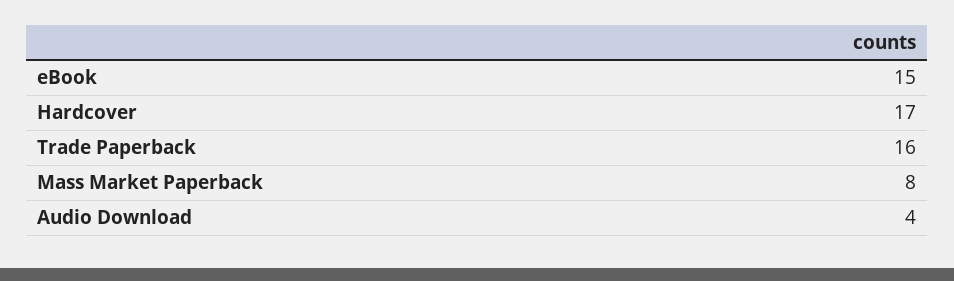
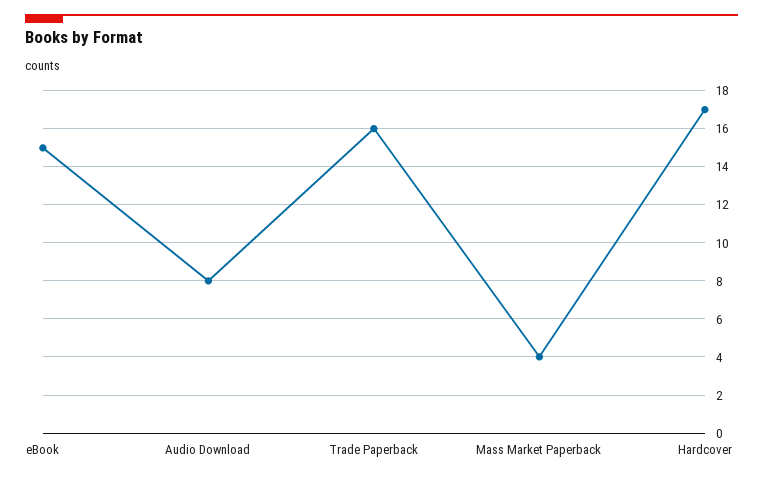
Mass Market Paperback: 8 -> 4
Audio Download: 4 -> 8

